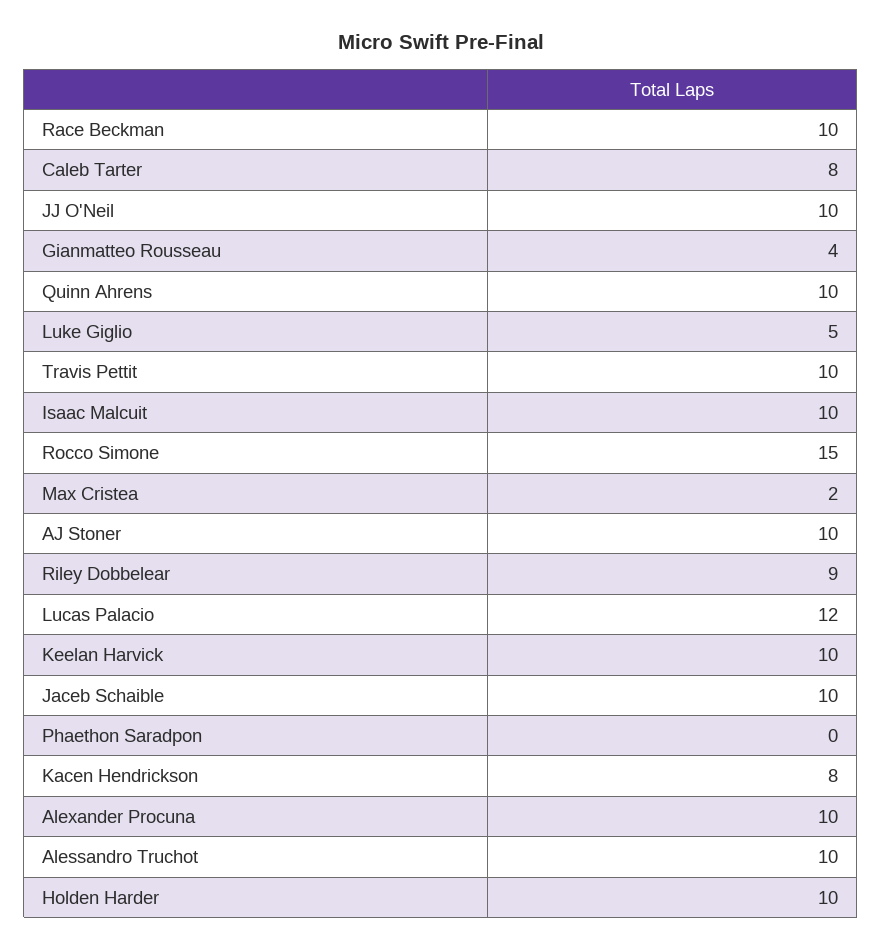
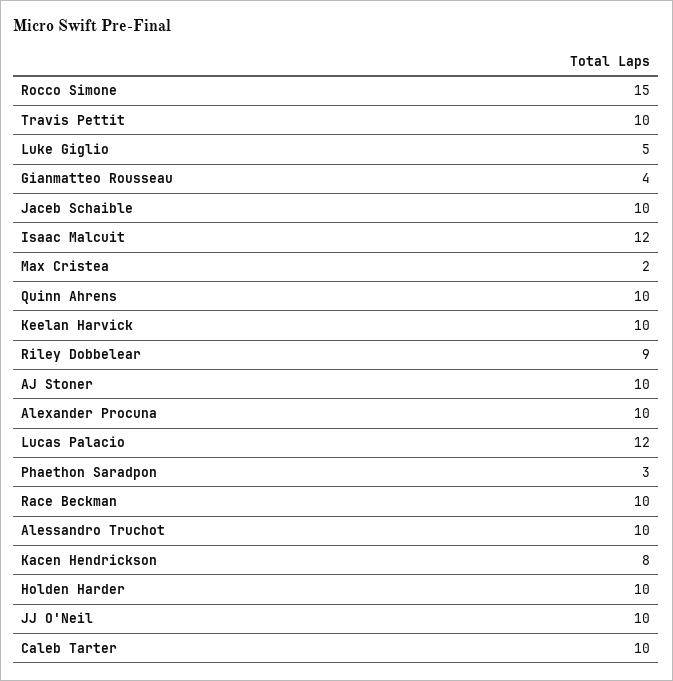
Caleb Tarter: 8 -> 10
Isaac Malcuit: 10 -> 12
Phaethon Saradpon: 0 -> 3

